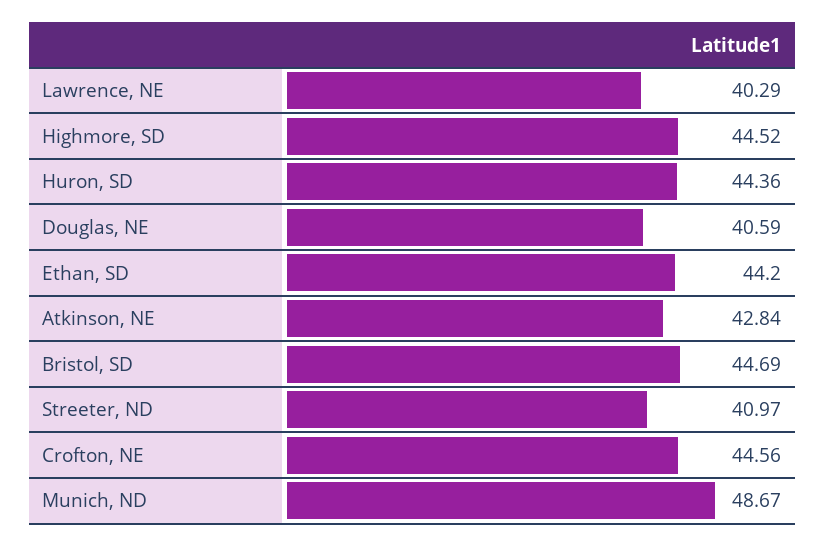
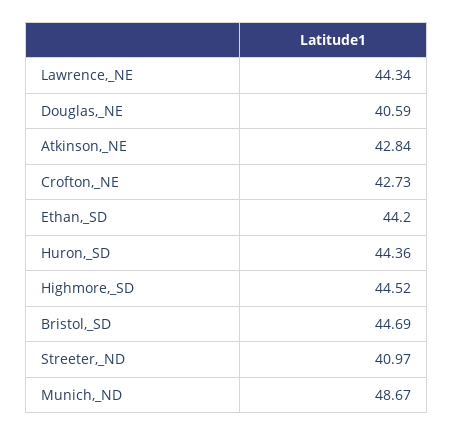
Lawrence, NE: 40.29 -> 44.34
Crofton, NE: 44.56 -> 42.73

